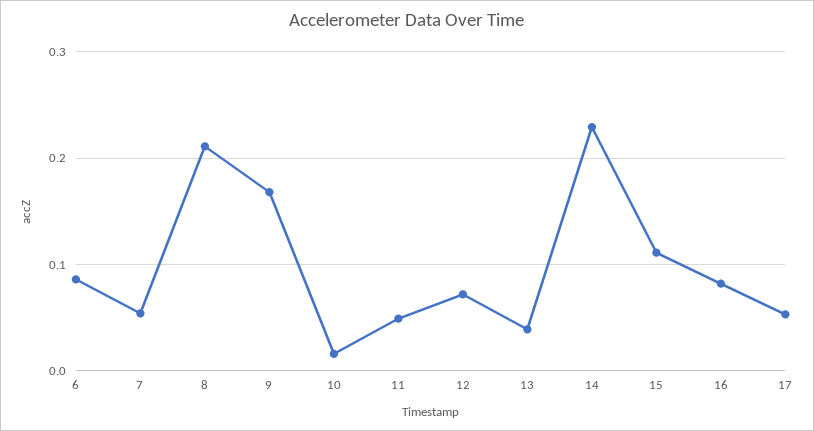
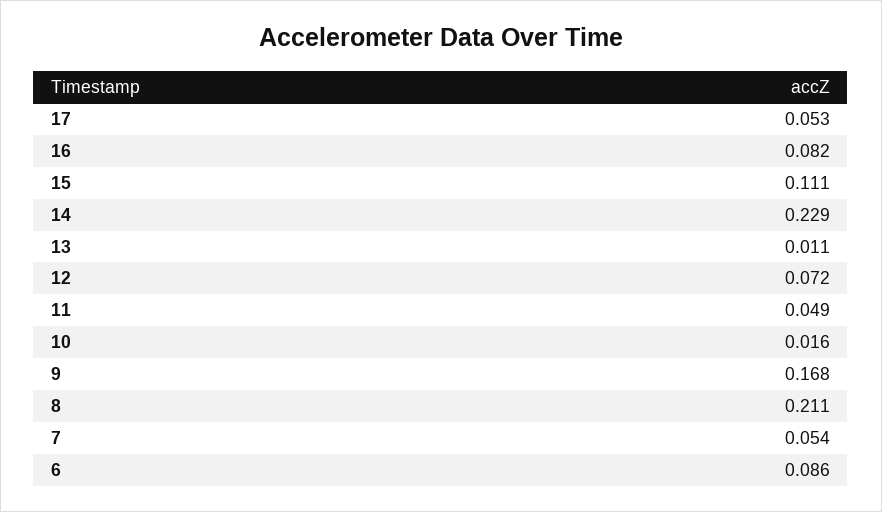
13: 0.04 -> 0.011

